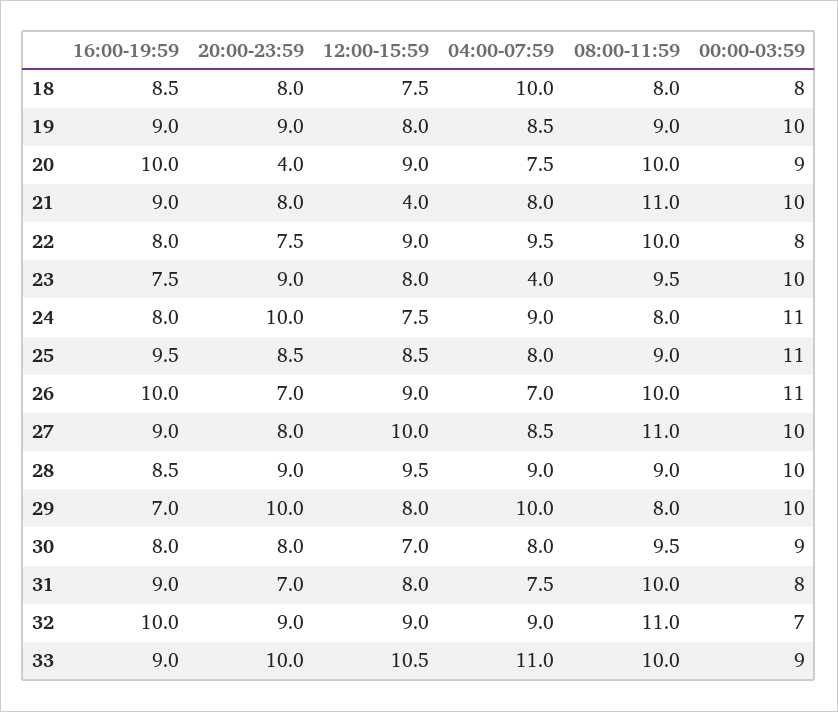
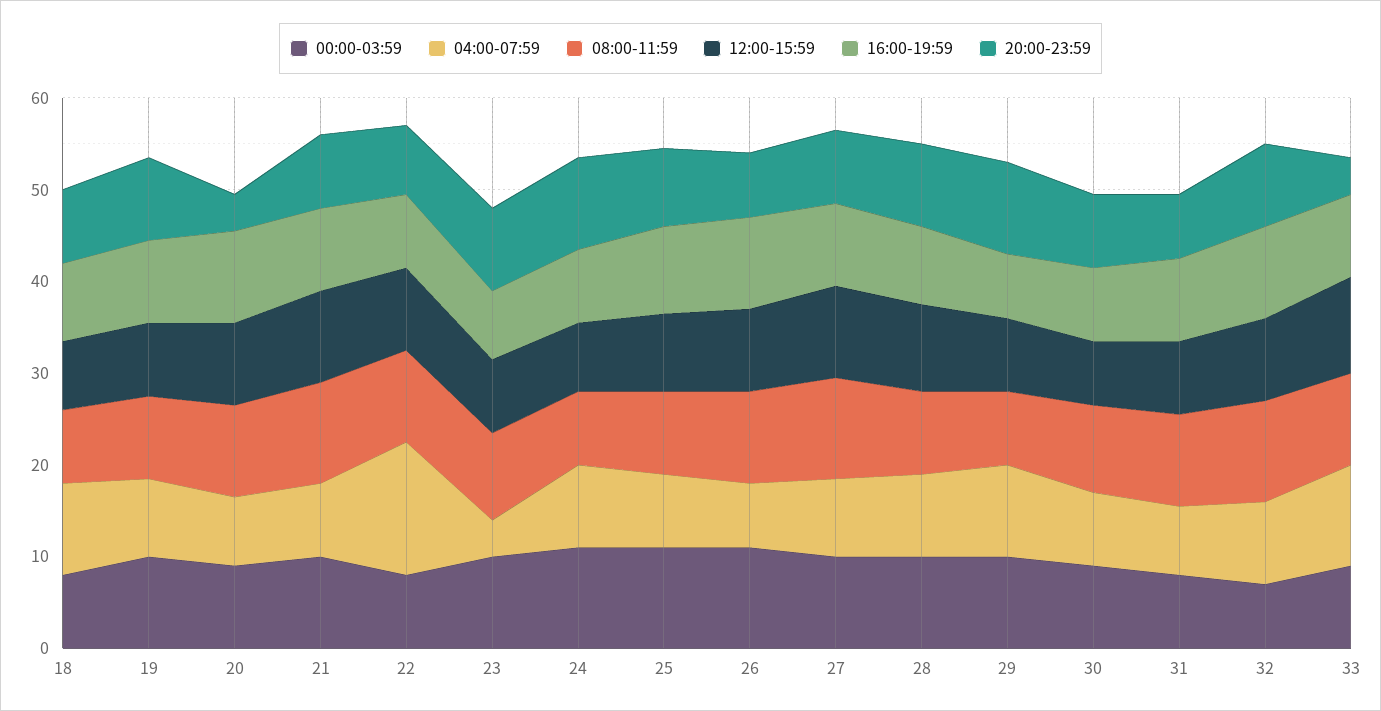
12:00-15:59, 21: 4 -> 10
04:00-07:59, 22: 9.5 -> 14
20:00-23:59, 33: 10 -> 4

